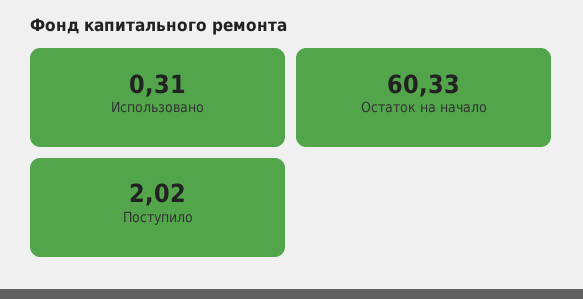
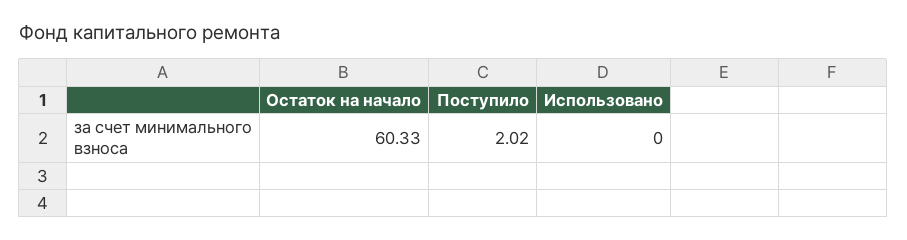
Использовано: 0.31 -> 0

